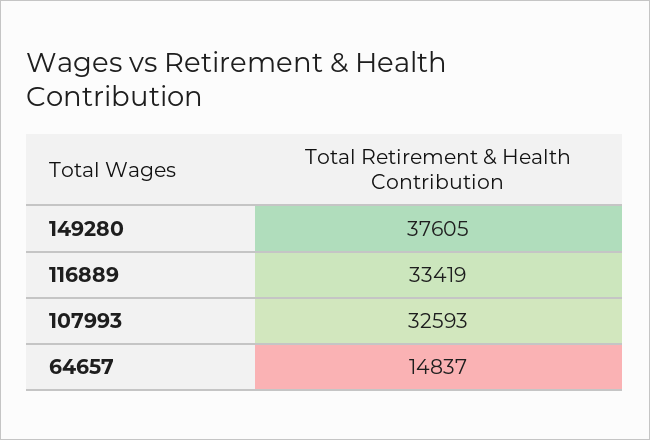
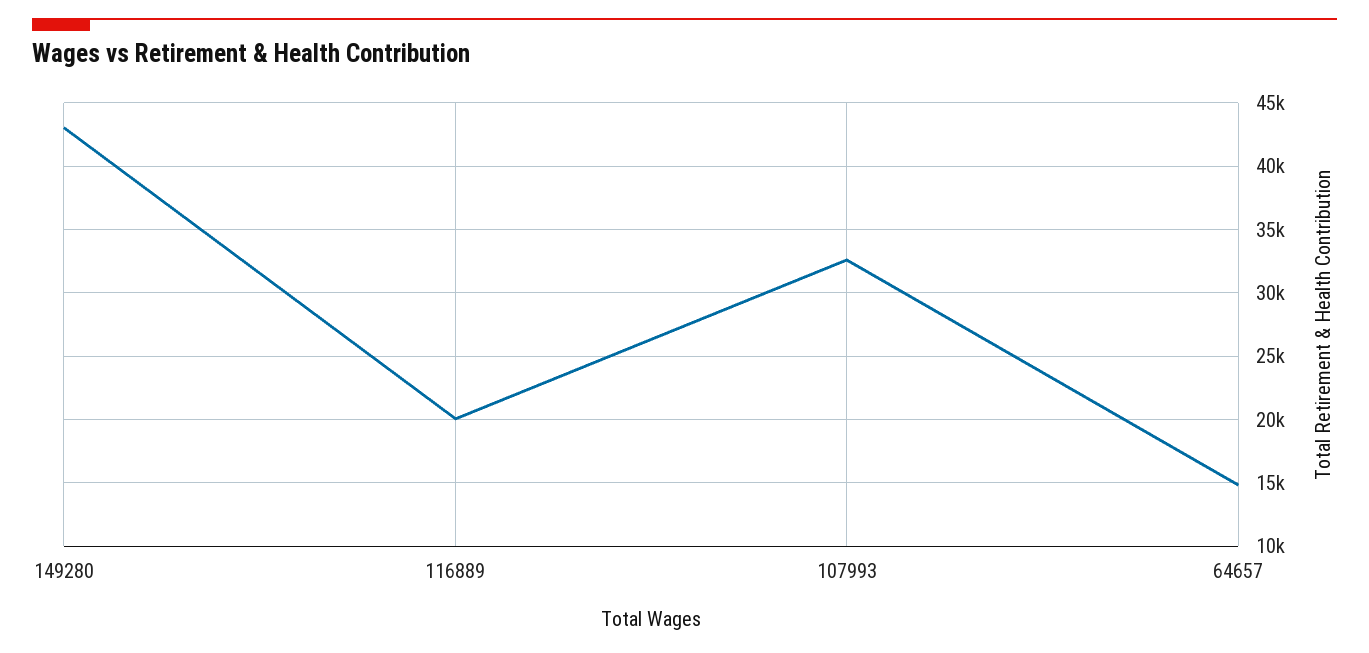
149280: 37605 -> 43000
116889: 33419 -> 20000

